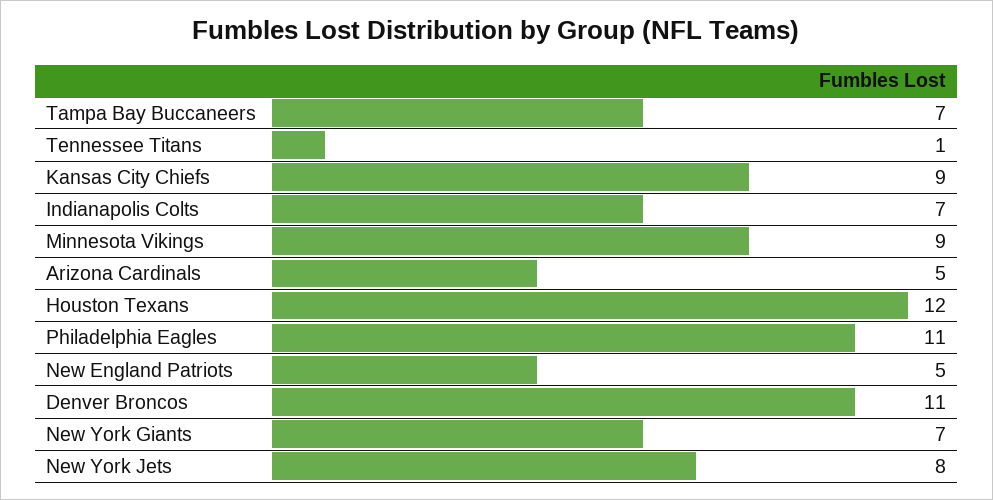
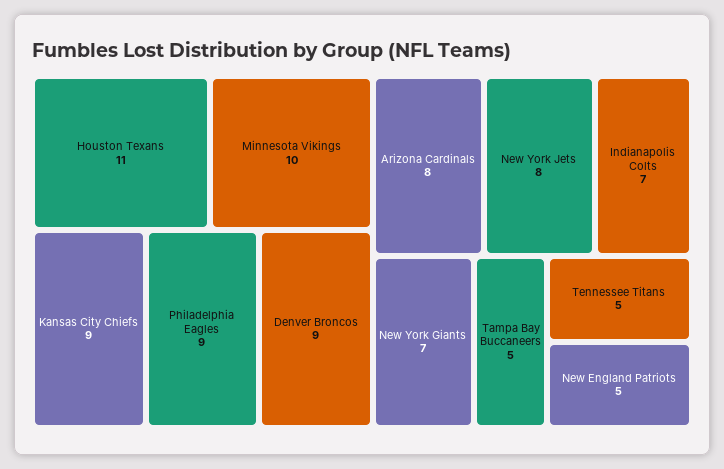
Tampa Bay Buccaneers: 7 -> 5
Tennessee Titans: 1 -> 5
Minnesota Vikings: 9 -> 10
Arizona Cardinals: 5 -> 8
Houston Texans: 12 -> 11
Philadelphia Eagles: 11 -> 9
Denver Broncos: 11 -> 9

